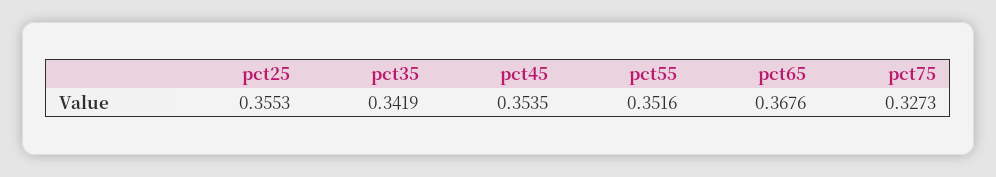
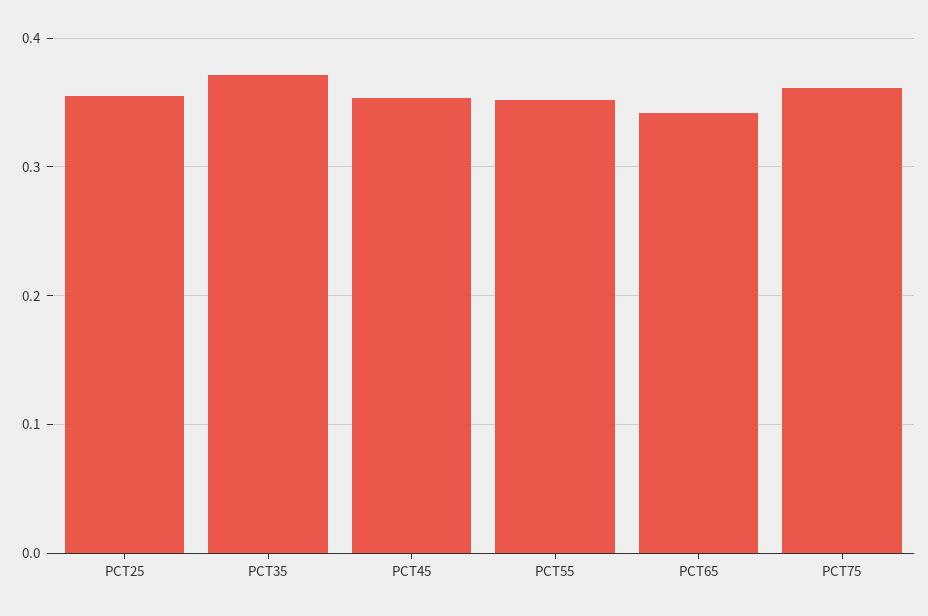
pct35: 0.3419 -> 0.37
pct65: 0.3676 -> 0.34
pct75: 0.3273 -> 0.36

